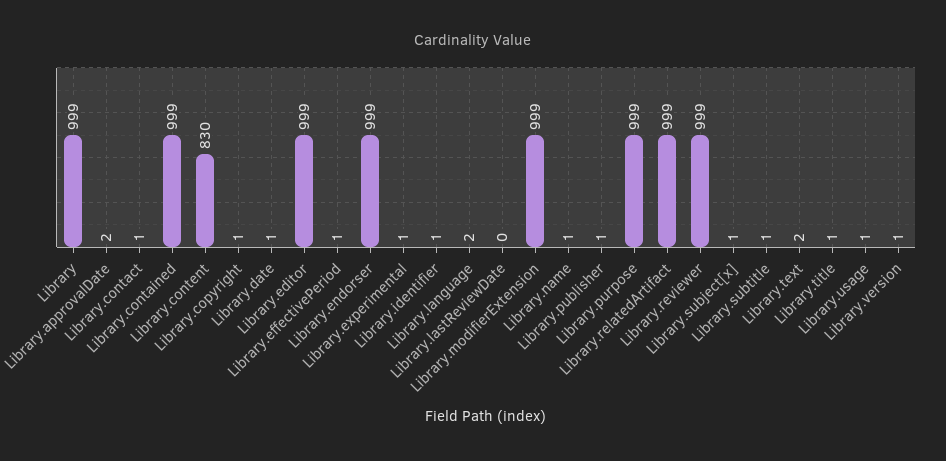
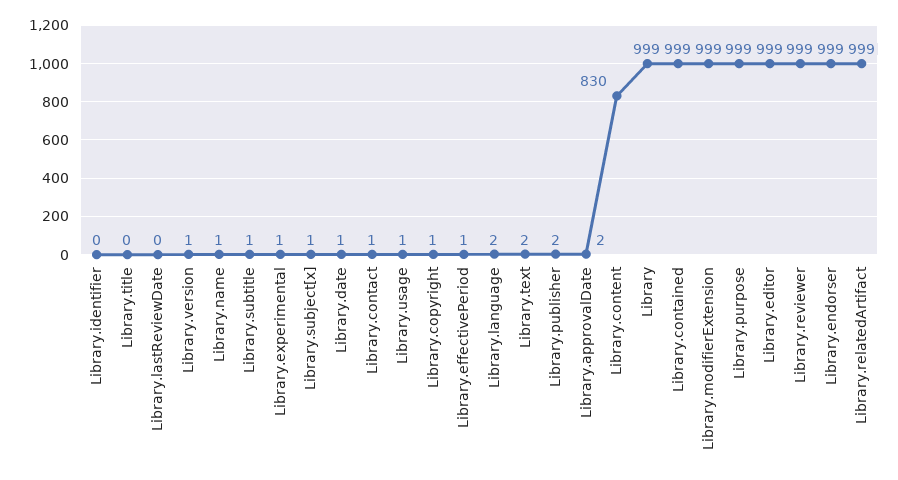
Library.identifier: 1 -> 0
Library.publisher: 1 -> 2
Library.title: 1 -> 0

